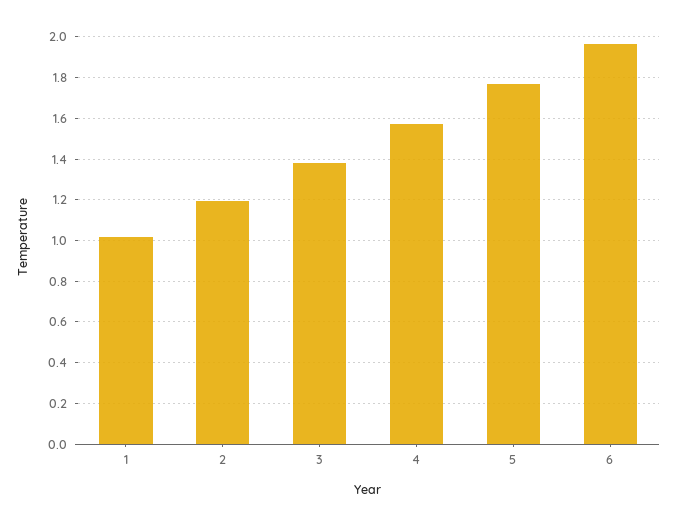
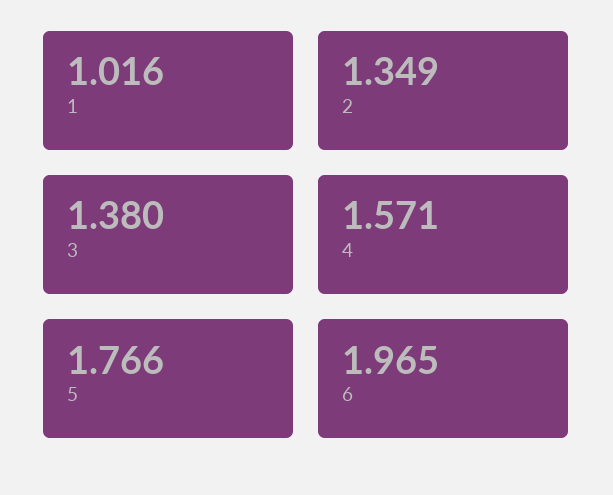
2: 1.2 -> 1.349

